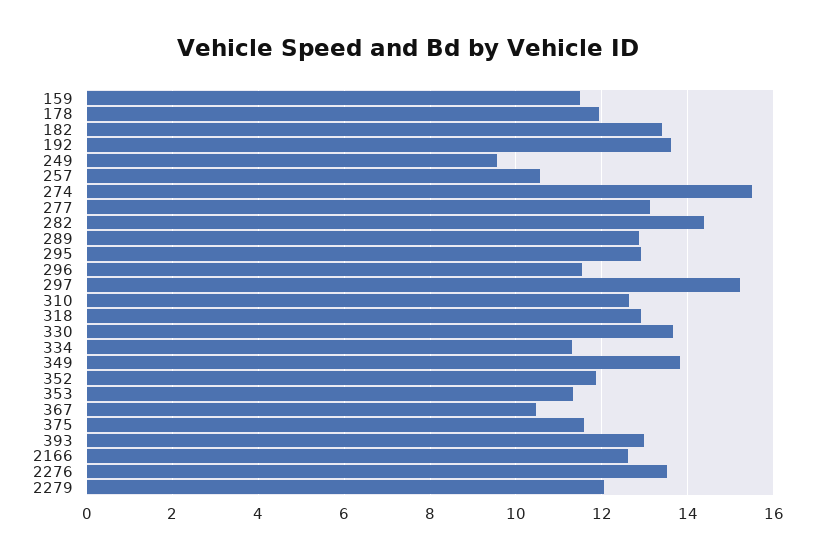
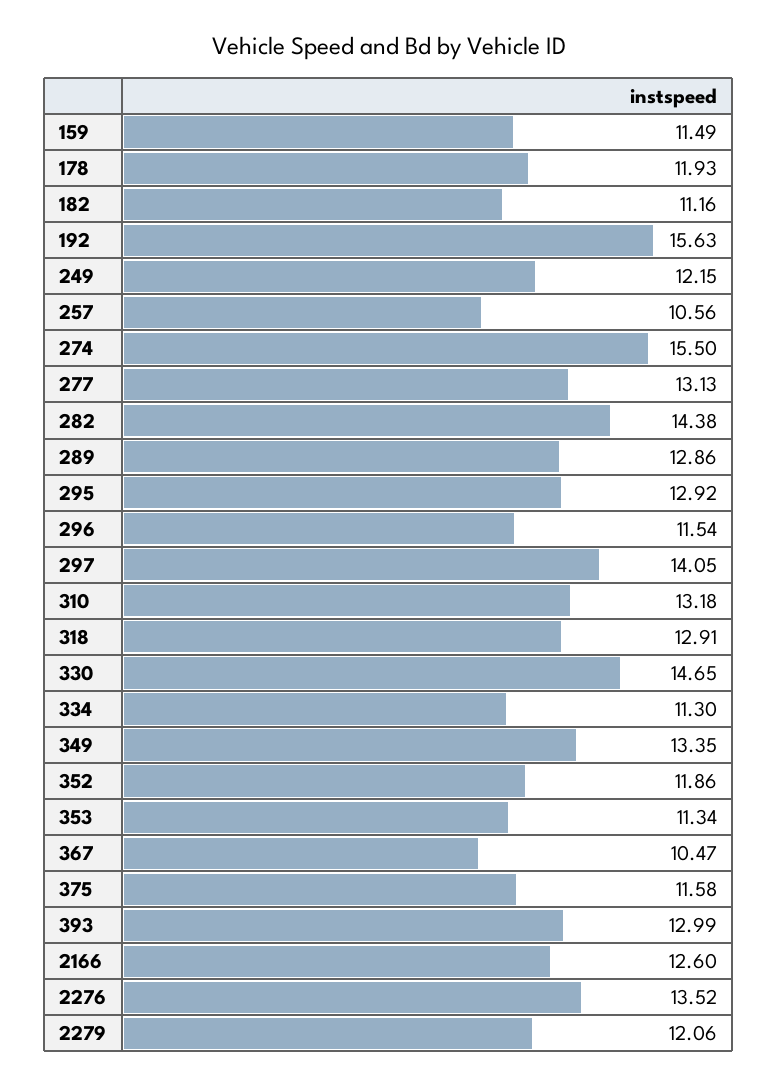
182: 13.4 -> 11.16
192: 13.6 -> 15.63
249: 9.6 -> 12.15
297: 15.2 -> 14.05
310: 12.6 -> 13.18
330: 13.6 -> 14.65
349: 13.8 -> 13.35

